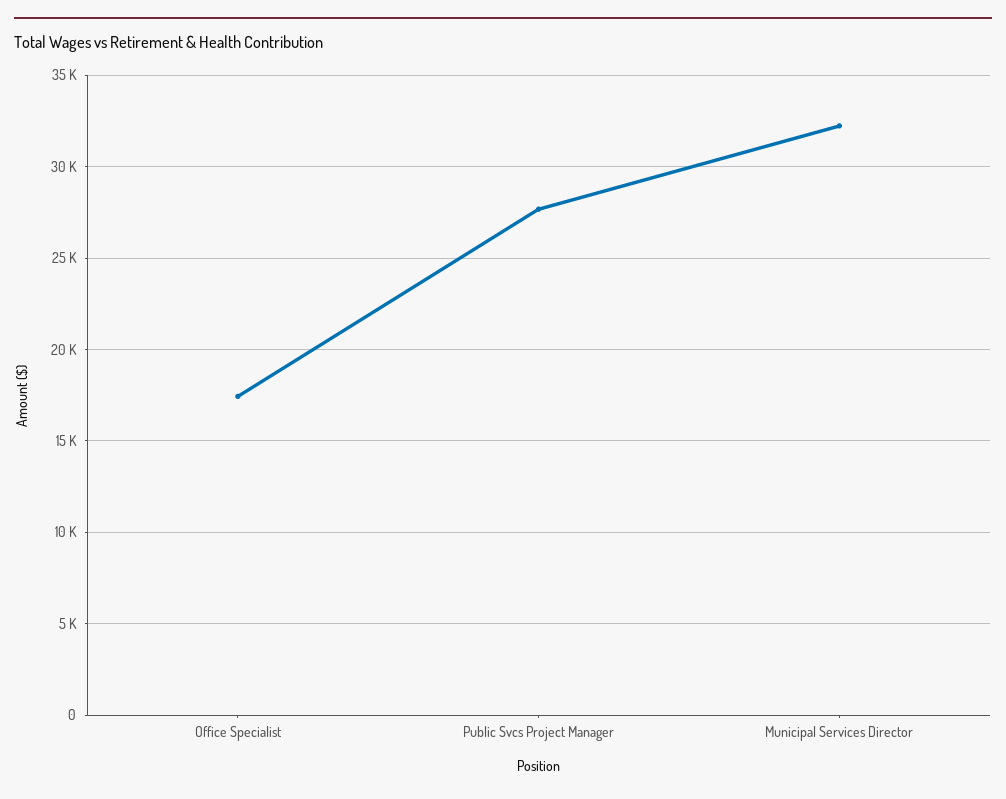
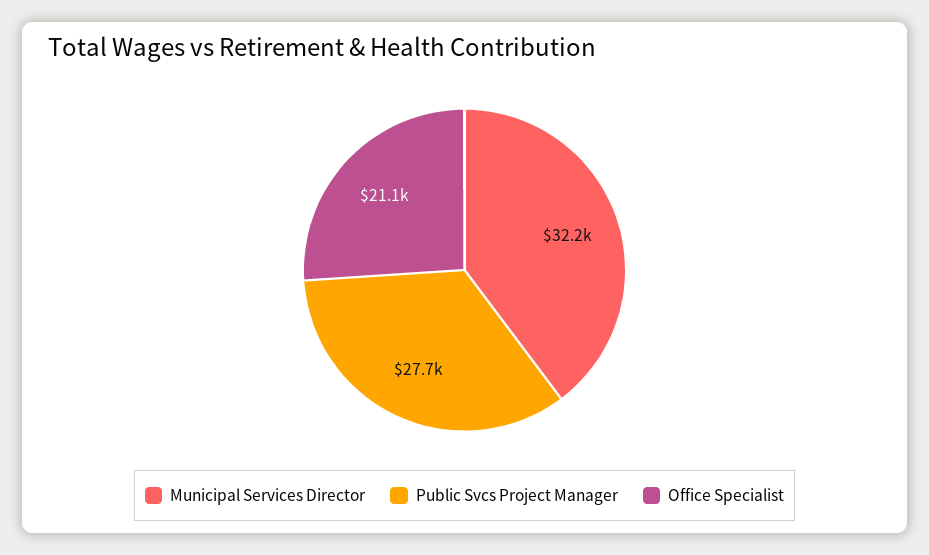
Office Specialist: 17500 -> 21100

